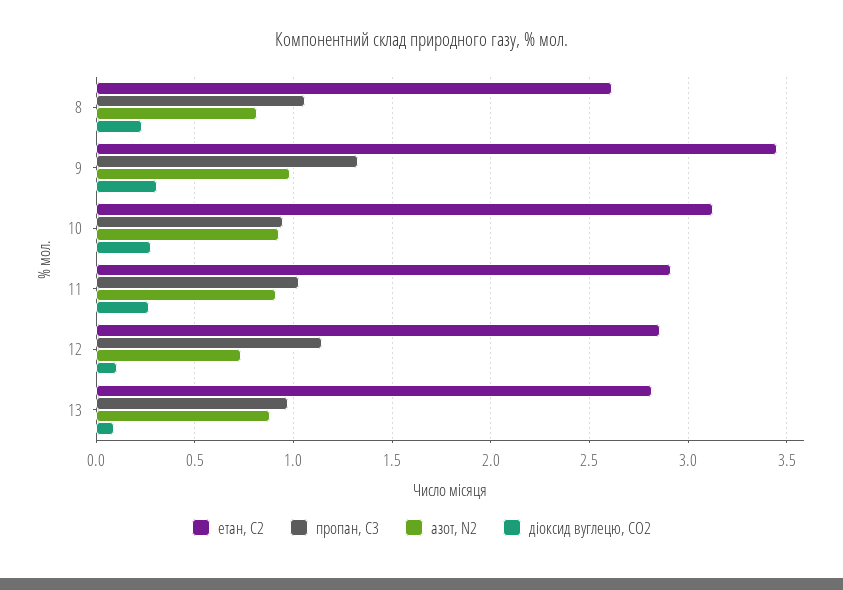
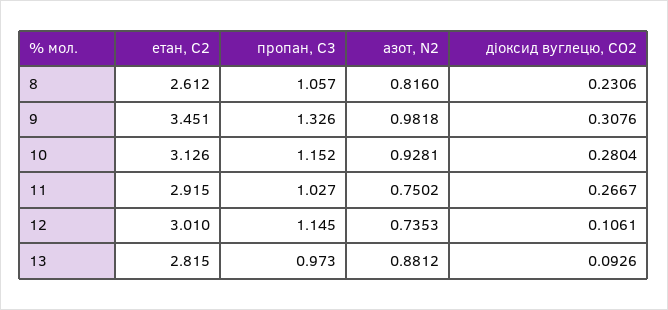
пропан, С3, 10: 0.95 -> 1.152
азот, N2, 11: 0.9 -> 0.7502
етан, С2, 12: 2.85 -> 3.01

